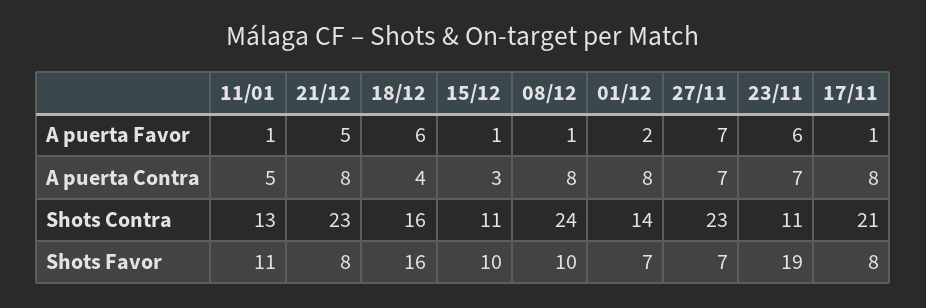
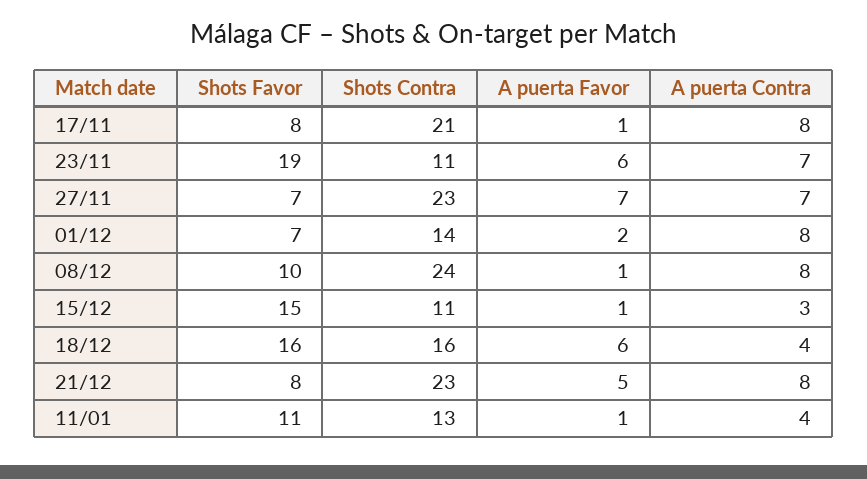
11/01, A puerta Contra: 5 -> 4
15/12, Shots Favor: 10 -> 15

